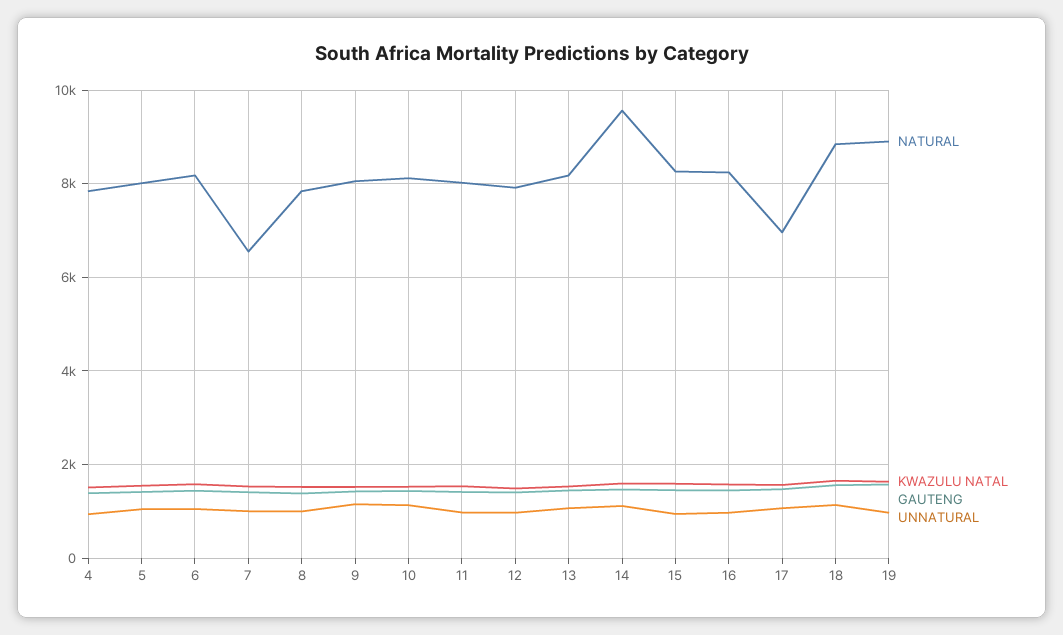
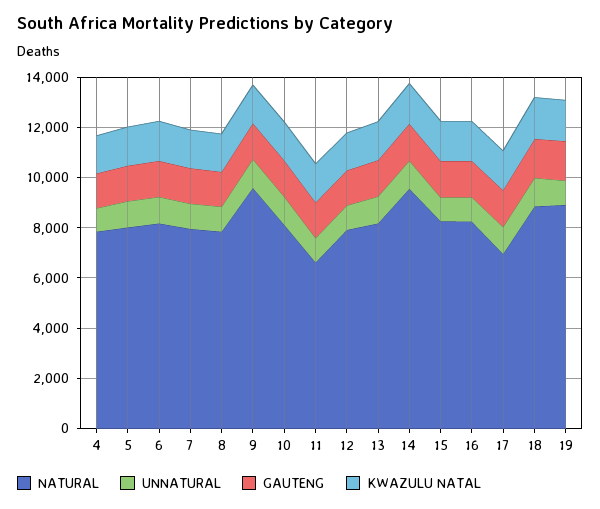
NATURAL, 7: 6600 -> 8000
NATURAL, 9: 8000 -> 9500
NATURAL, 11: 8000 -> 6500

